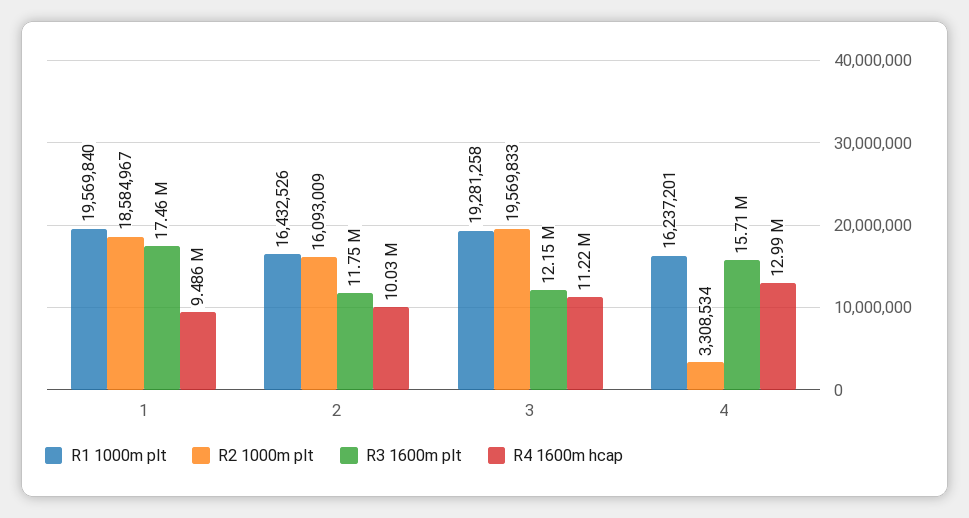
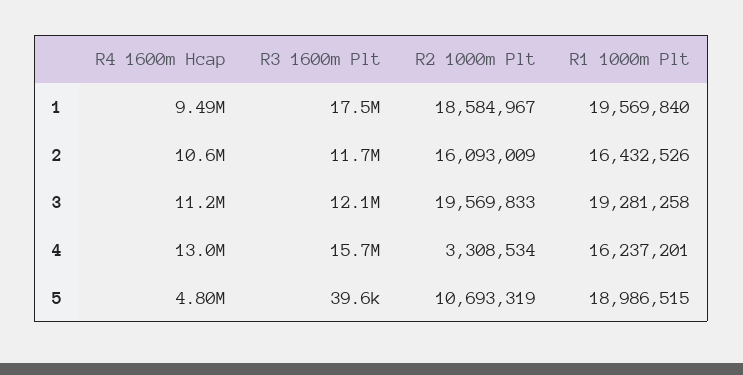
R4 1600m hcap, 2: 10030000 -> 10600000
R4 1600m hcap, 5: none -> 4800000
R3 1600m plt, 5: none -> 39600
R2 1000m plt, 5: none -> 10693319
R1 1000m plt, 5: none -> 18986515

